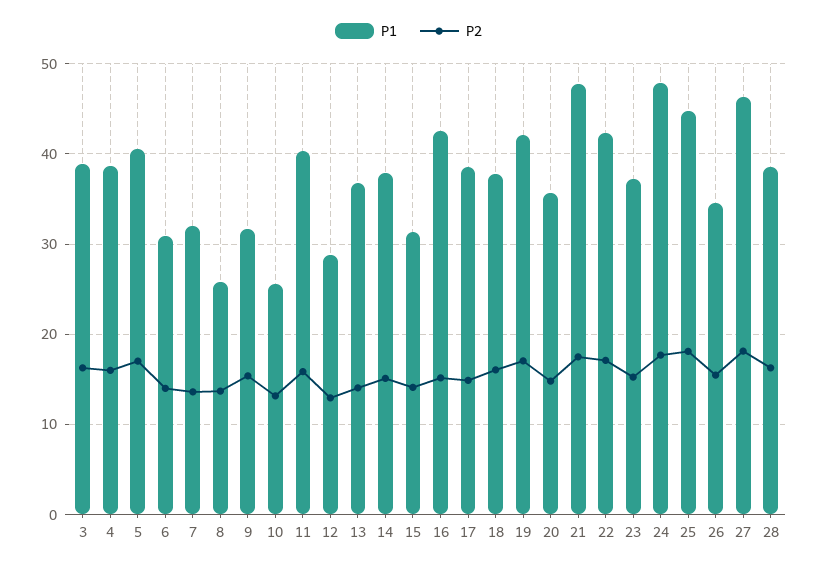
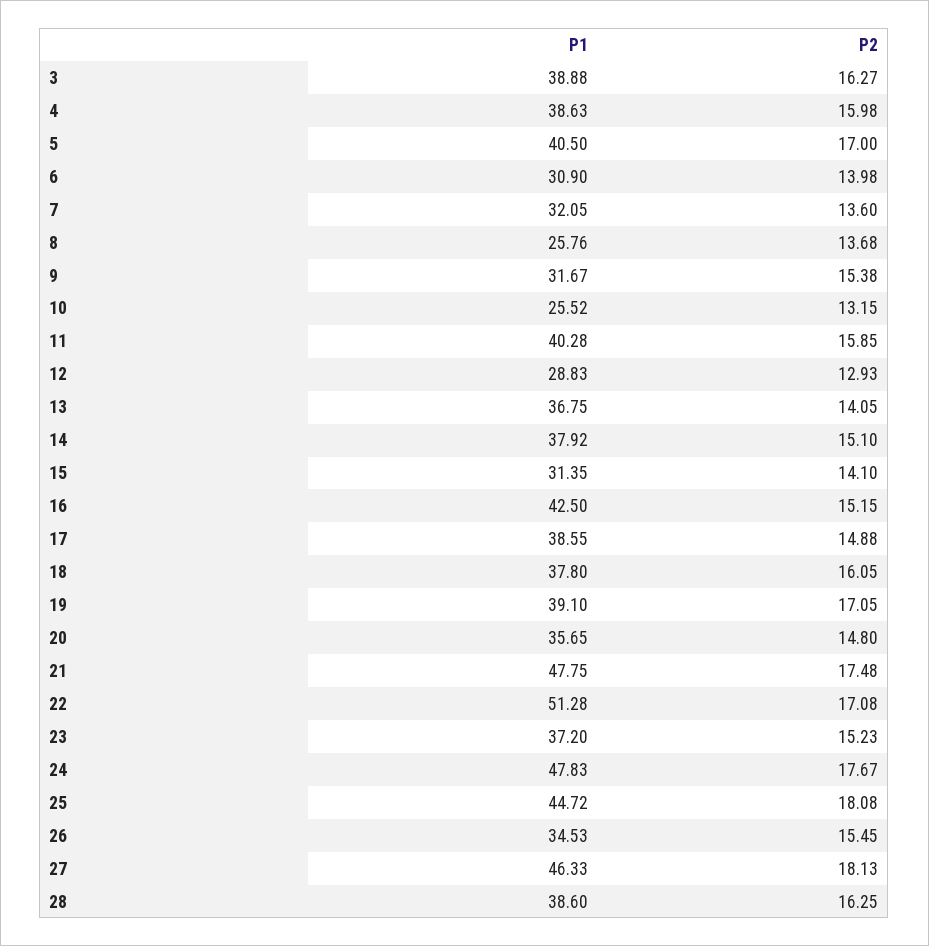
P1, 19: 42 -> 39.1
P1, 22: 42 -> 51.28

